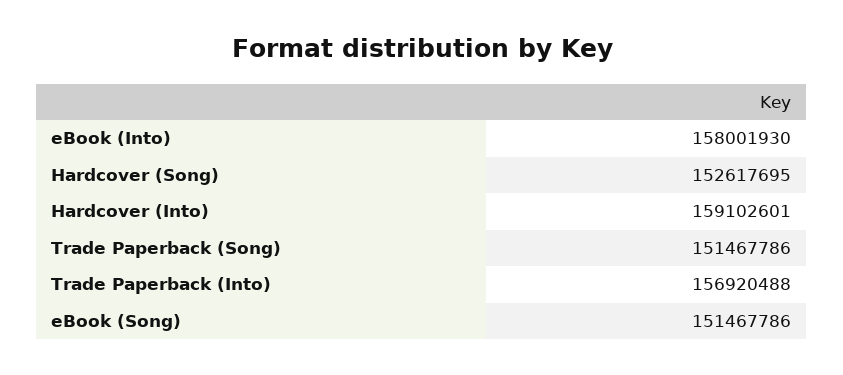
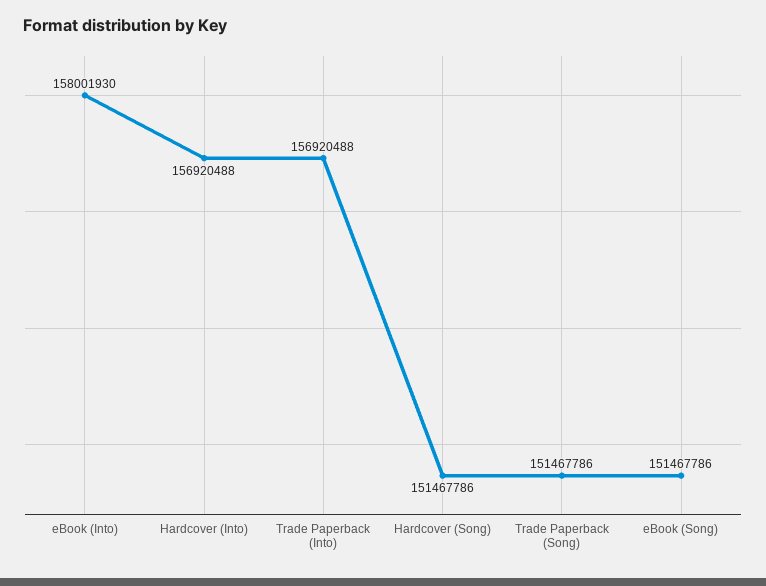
Hardcover (Song): 152617695 -> 151467786
Hardcover (Into): 159102601 -> 156920488

